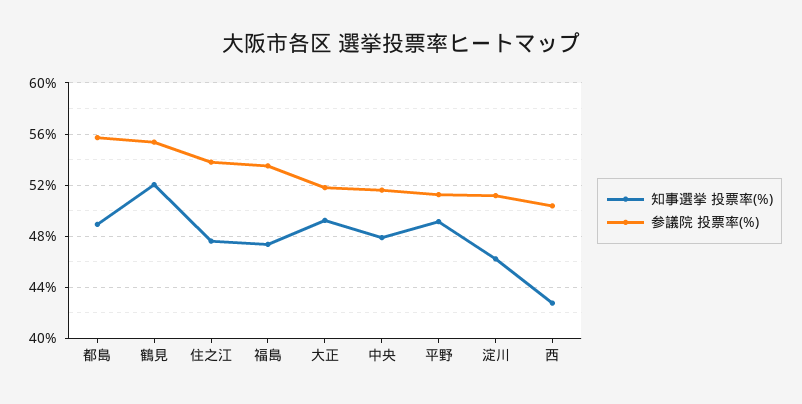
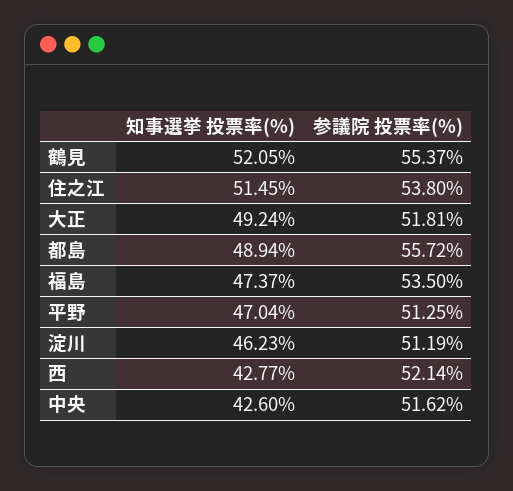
知事選挙 投票率(%), 住之江: 47.5 -> 51.45
知事選挙 投票率(%), 中央: 48 -> 42.6
知事選挙 投票率(%), 平野: 49 -> 47.04
参議院 投票率(%), 西: 50.5 -> 52.14

